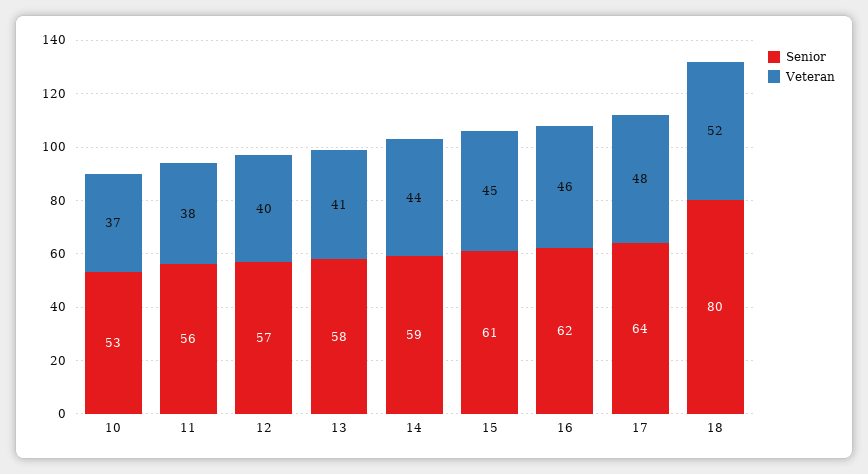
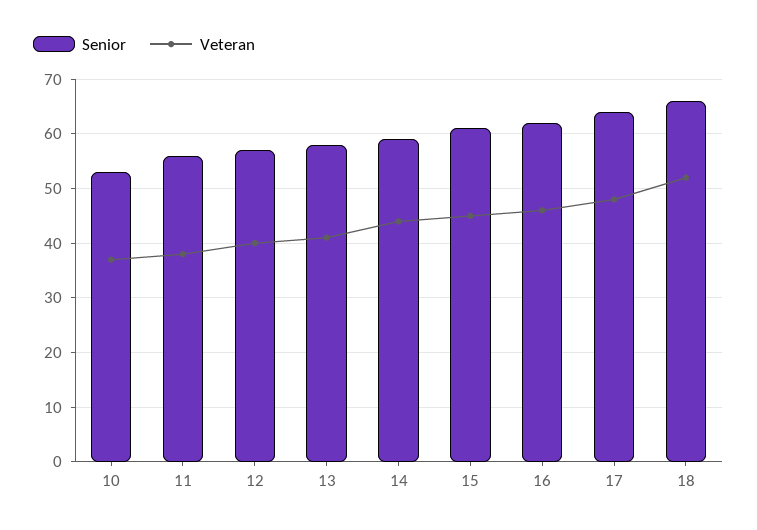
Senior, 18: 80 -> 65

